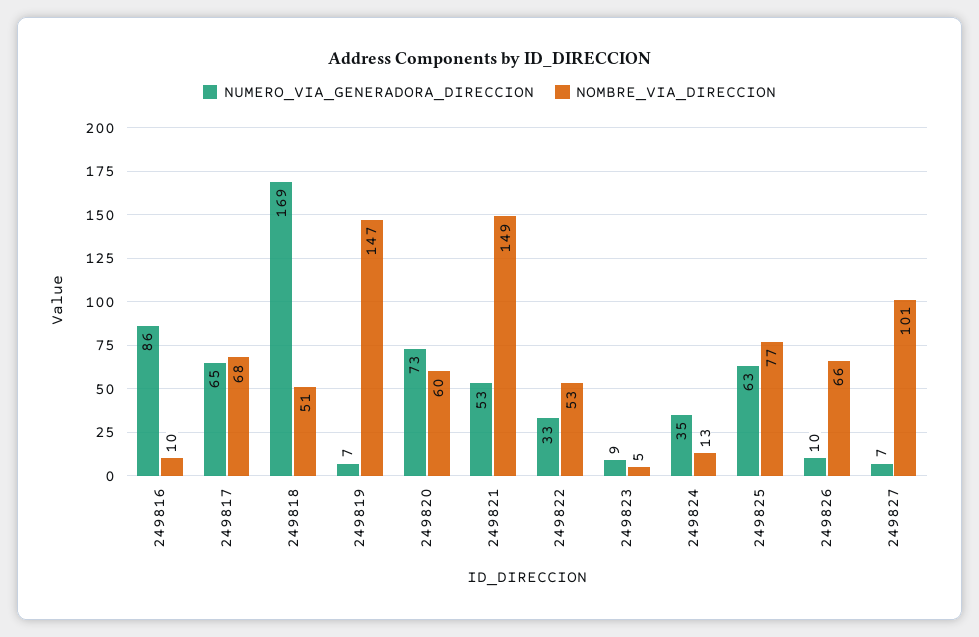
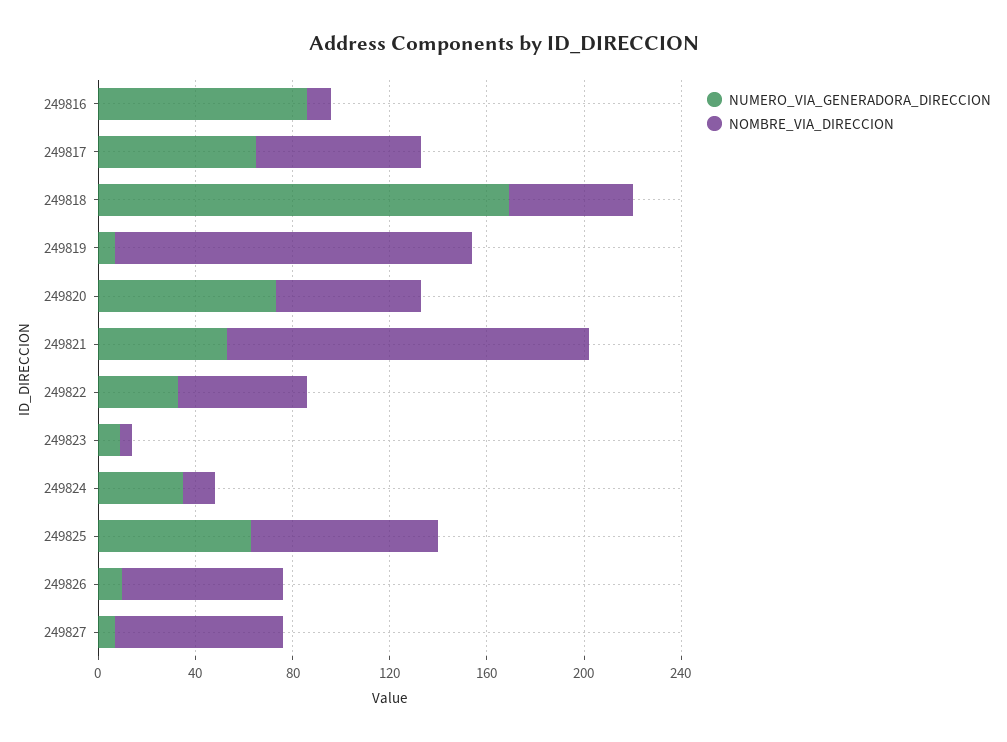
NOMBRE_VIA_DIRECCION, 249827: 101 -> 70

